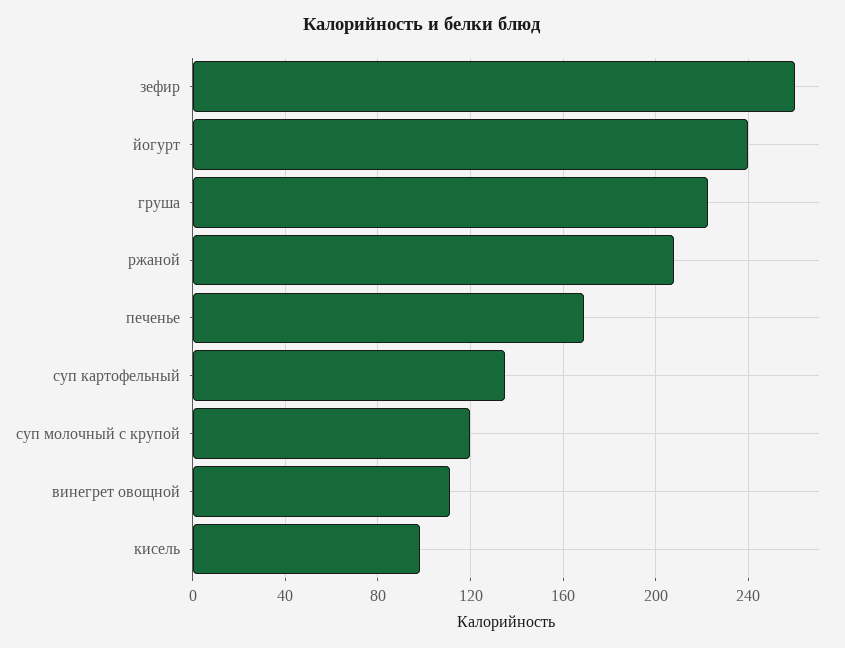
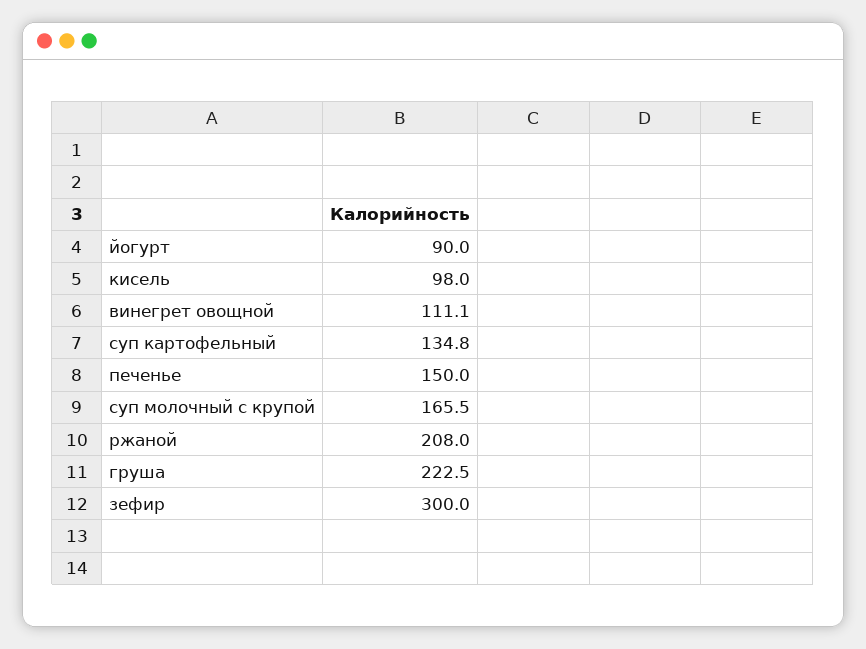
зефир: 260 -> 300
йогурт: 240 -> 90
печенье: 170 -> 150
суп молочный с крупой: 120 -> 165.5

